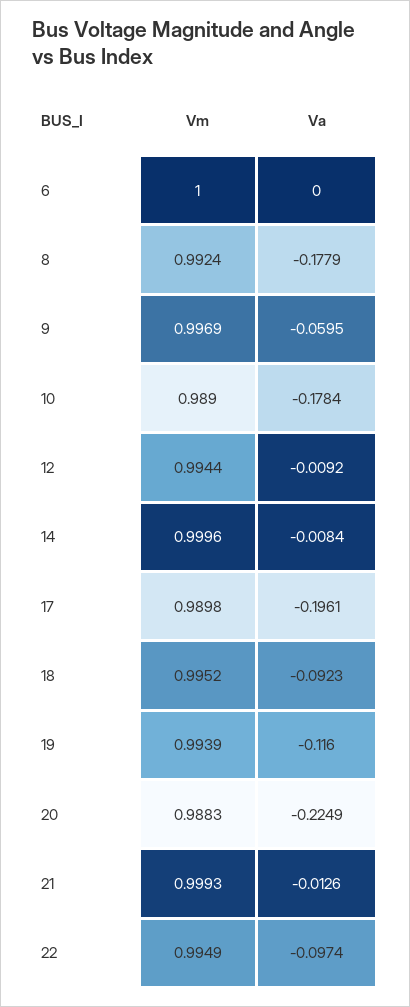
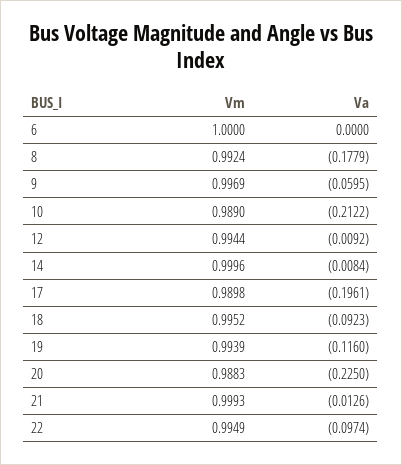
Va, 10: -0.1784 -> -0.2122
Va, 20: -0.2249 -> -0.225

